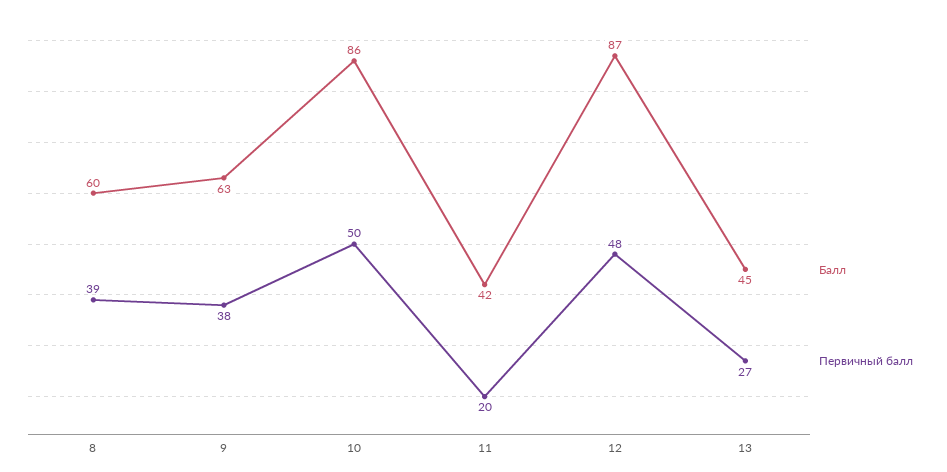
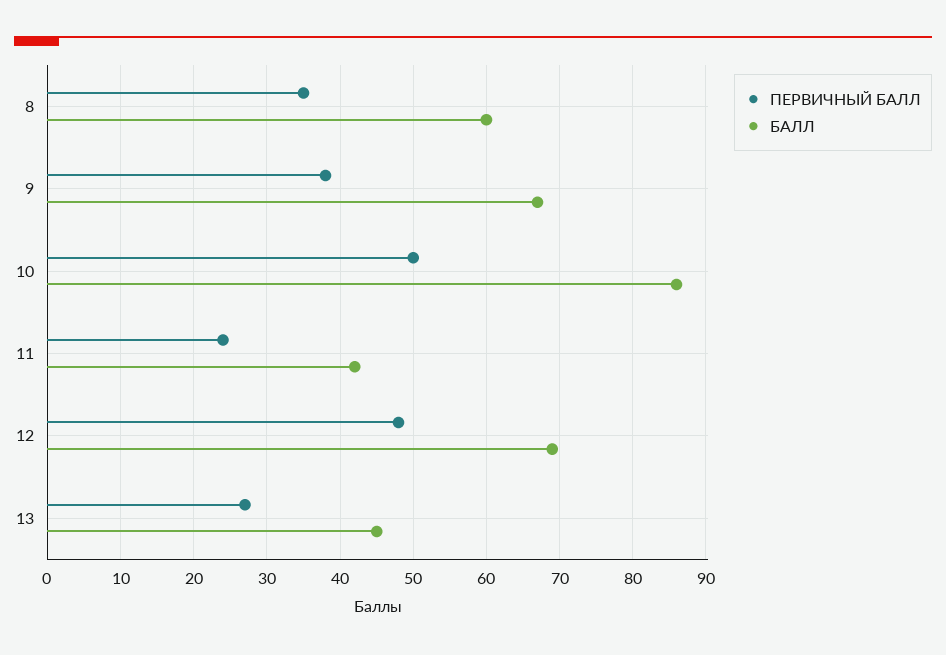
Первичный балл, 8: 39 -> 35
Балл, 9: 63 -> 67
Первичный балл, 11: 20 -> 24
Балл, 12: 87 -> 69

